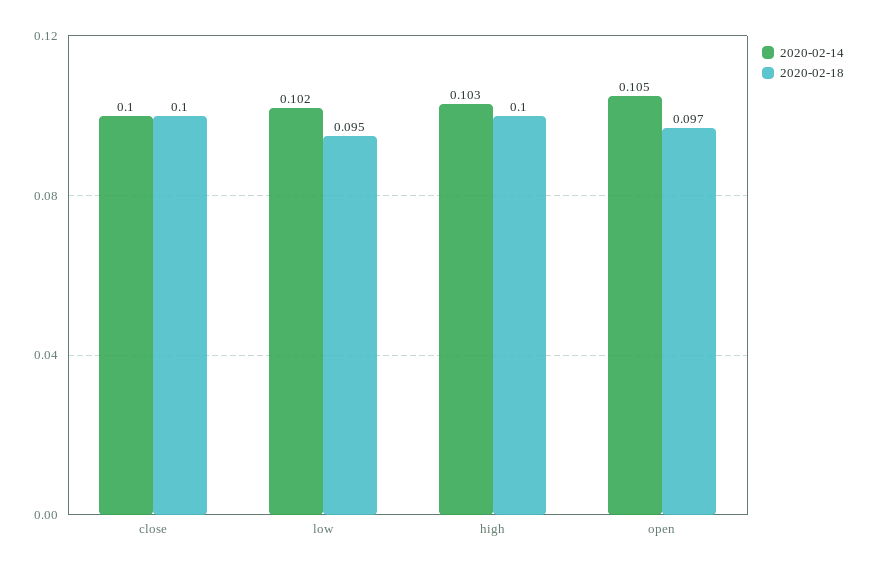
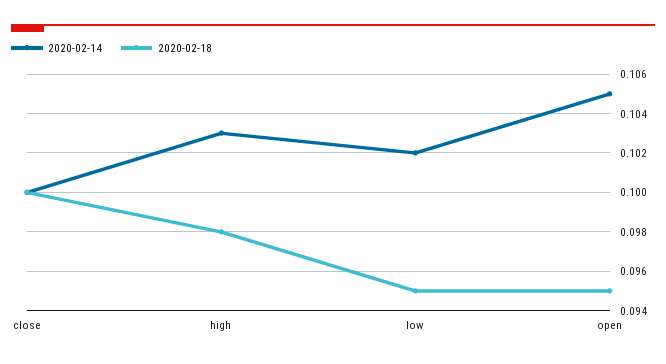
2020-02-18, high: 0.1 -> 0.098
2020-02-18, open: 0.097 -> 0.095

